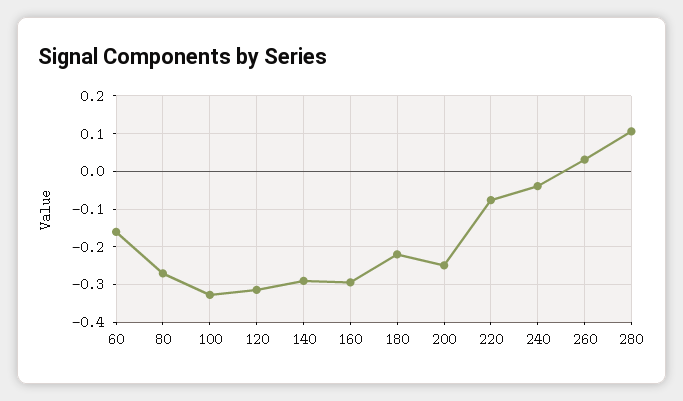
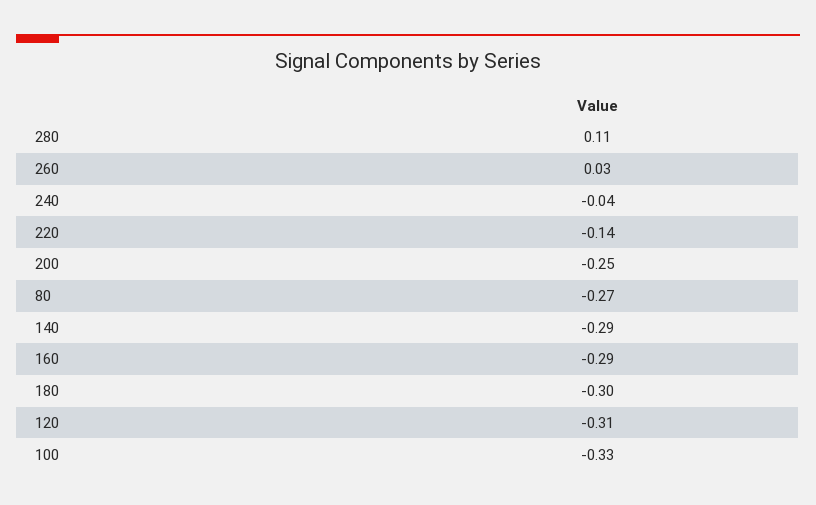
60: -0.16 -> none
180: -0.22 -> -0.3
220: -0.08 -> -0.14

